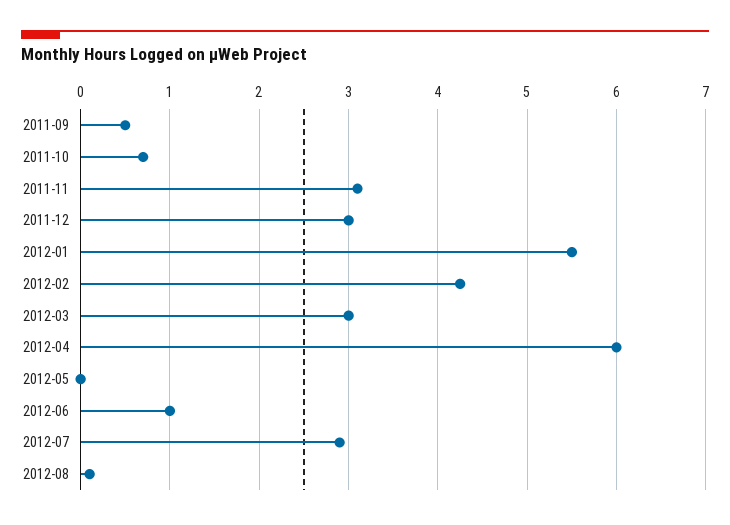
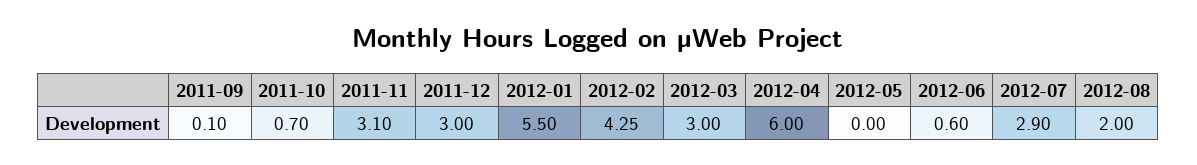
2011-09: 0.5 -> 0.1
2012-06: 1 -> 0.6
2012-08: 0.1 -> 2

